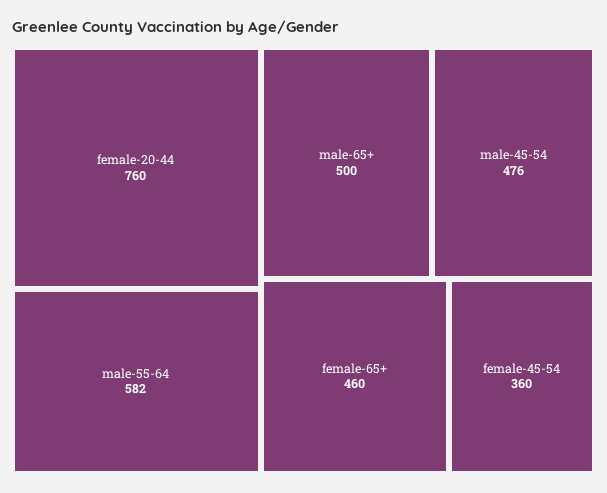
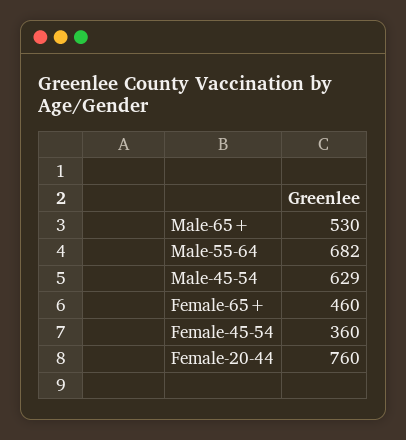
male-55-64: 582 -> 682
male-65+: 500 -> 530
male-45-54: 476 -> 629

